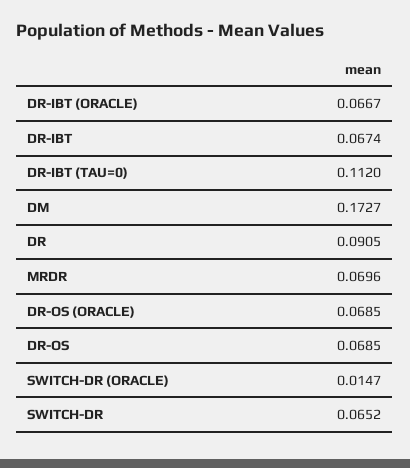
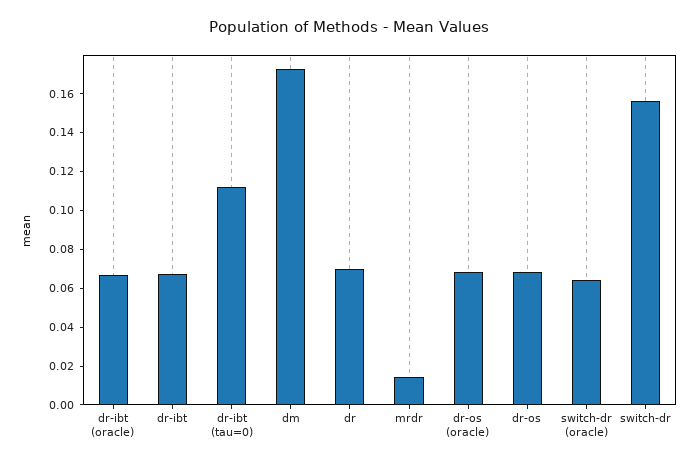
DR: 0.0905 -> 0.07
MRDR: 0.0696 -> 0.015
SWITCH-DR (ORACLE): 0.0147 -> 0.065
SWITCH-DR: 0.0652 -> 0.155

